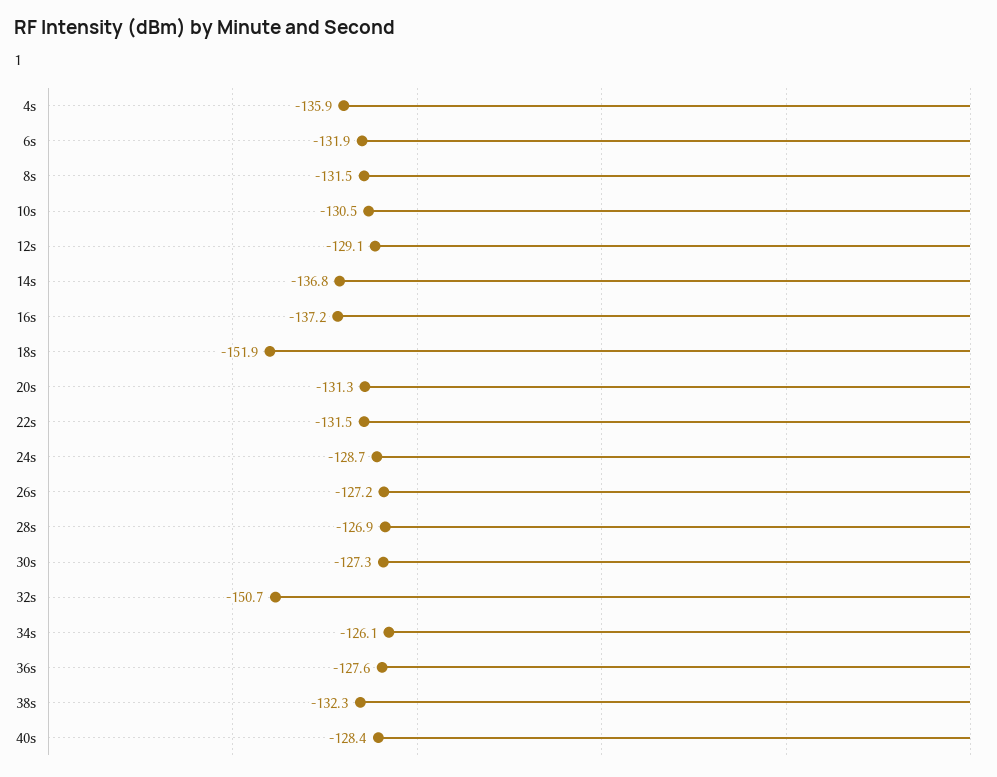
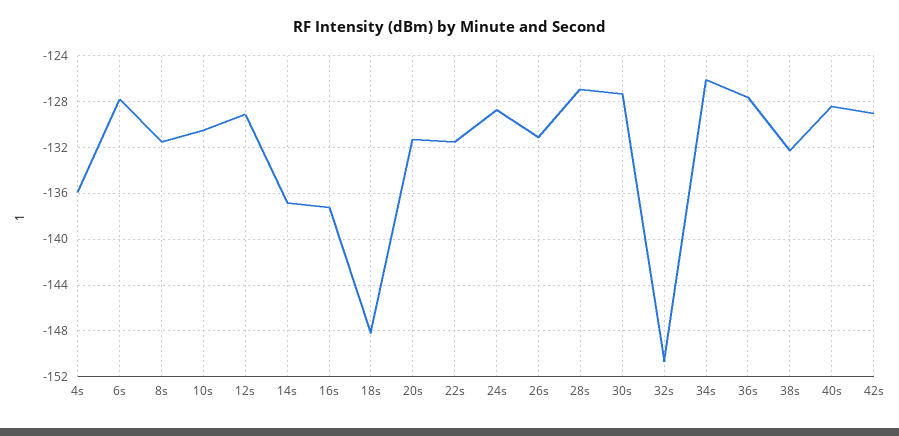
6s: -131.9 -> -128
18s: -151.9 -> -148
26s: -127.2 -> -131
42s: none -> -129

